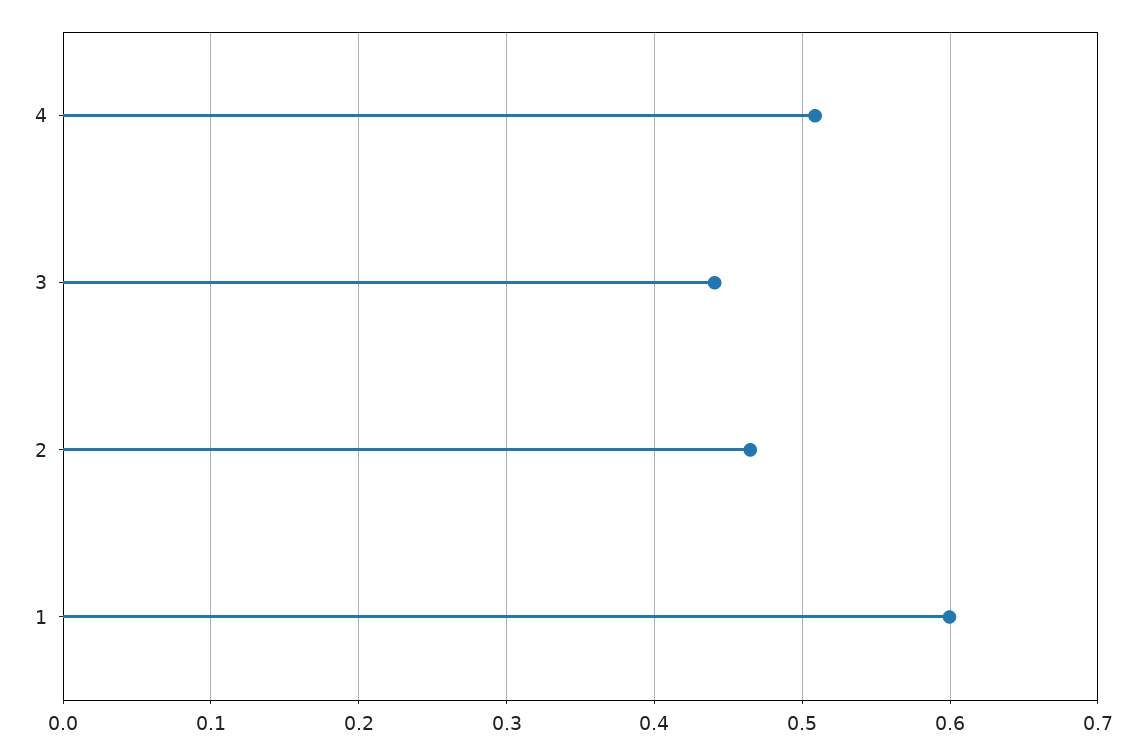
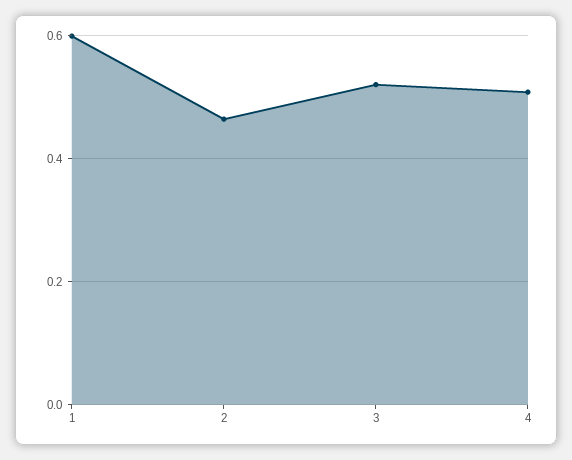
3: 0.44 -> 0.52

